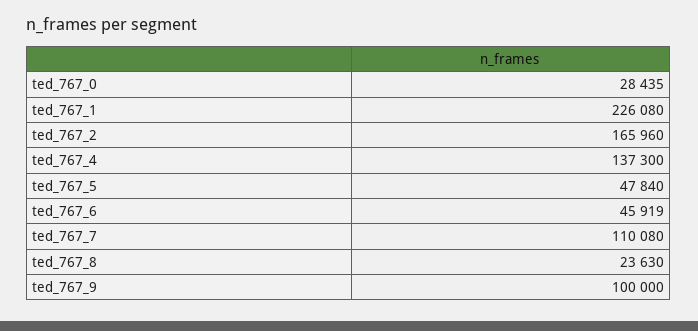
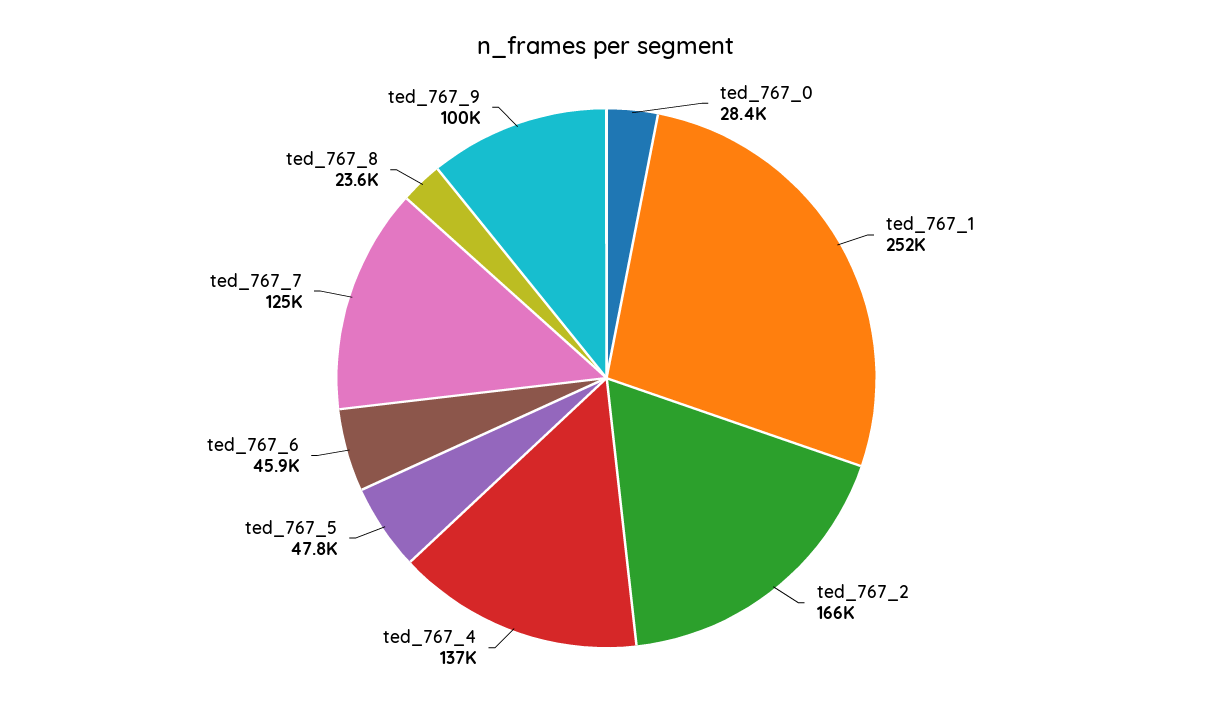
ted_767_1: 226080 -> 252000
ted_767_7: 110080 -> 125000

